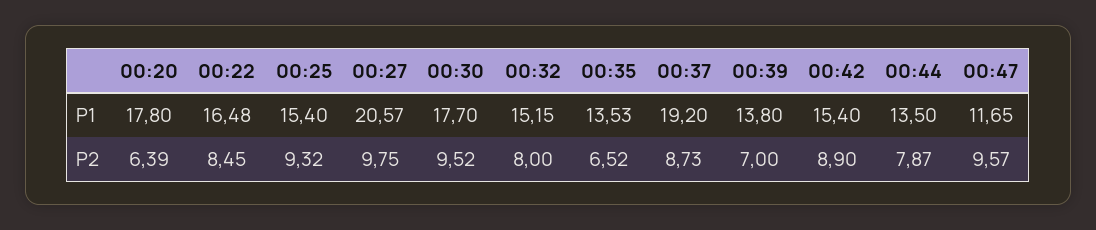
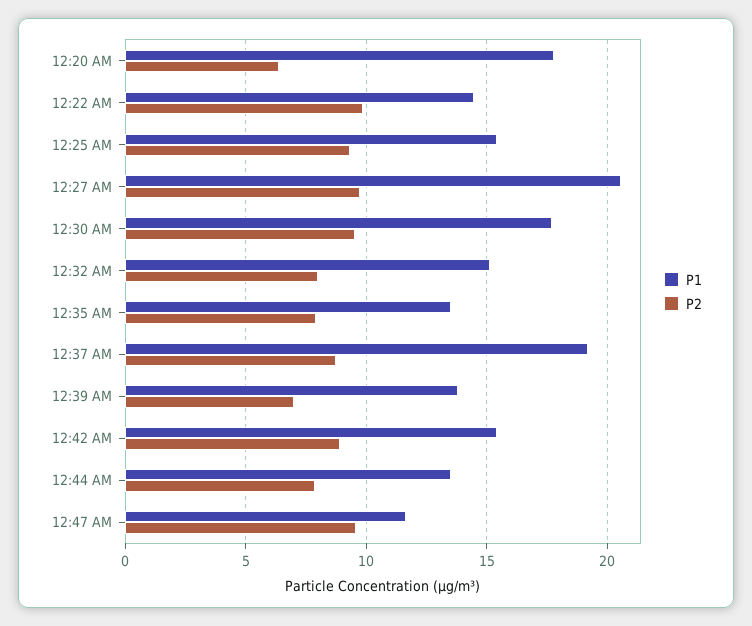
P1, 00:22: 16.48 -> 14.5
P2, 00:22: 8.45 -> 10
P2, 00:35: 6.52 -> 8

